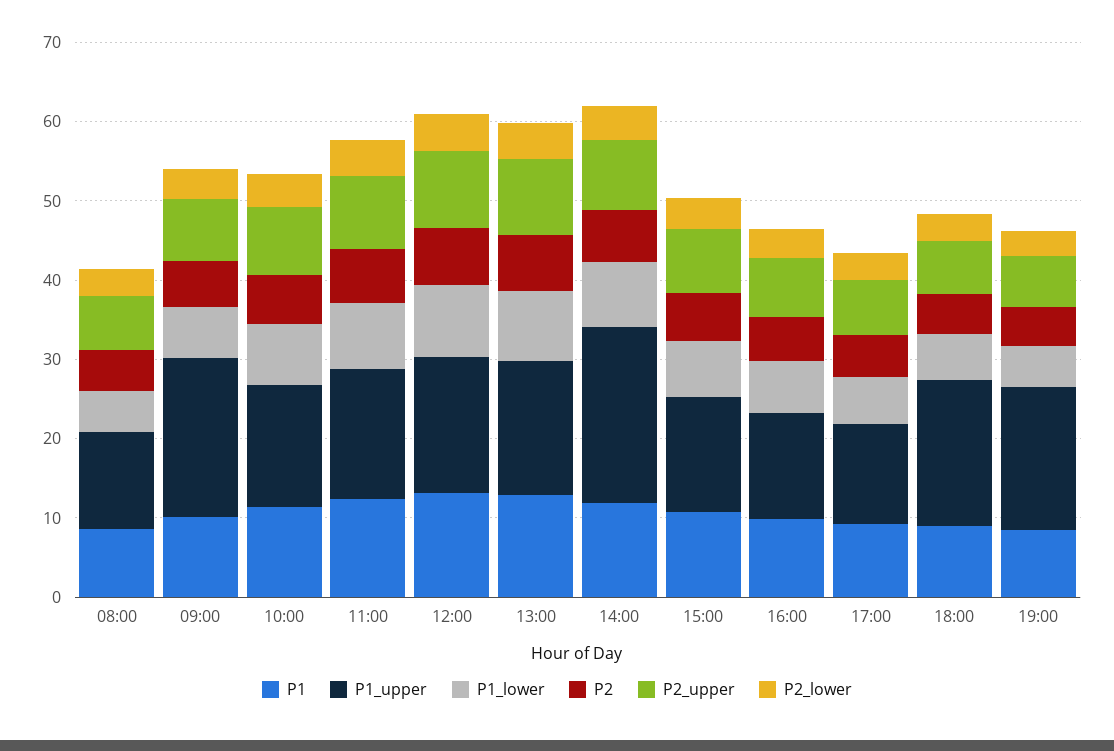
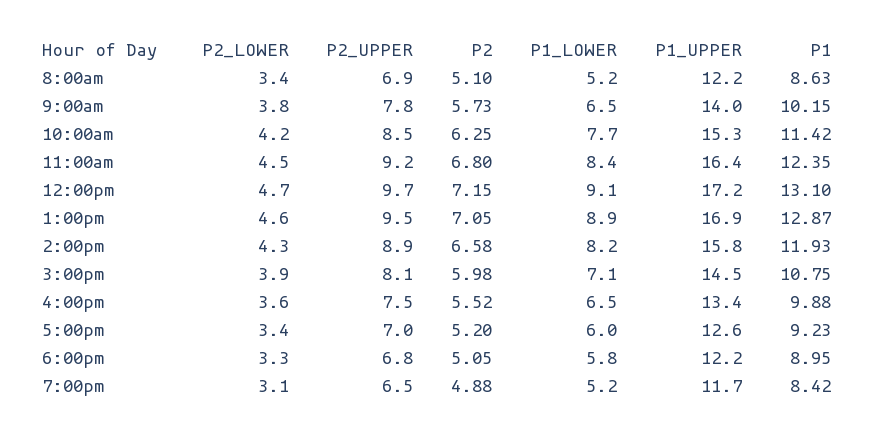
P1_upper, 09:00: 20 -> 14
P1_upper, 14:00: 22 -> 15.8
P1_upper, 18:00: 18 -> 12.2
P1_upper, 19:00: 18 -> 11.7

